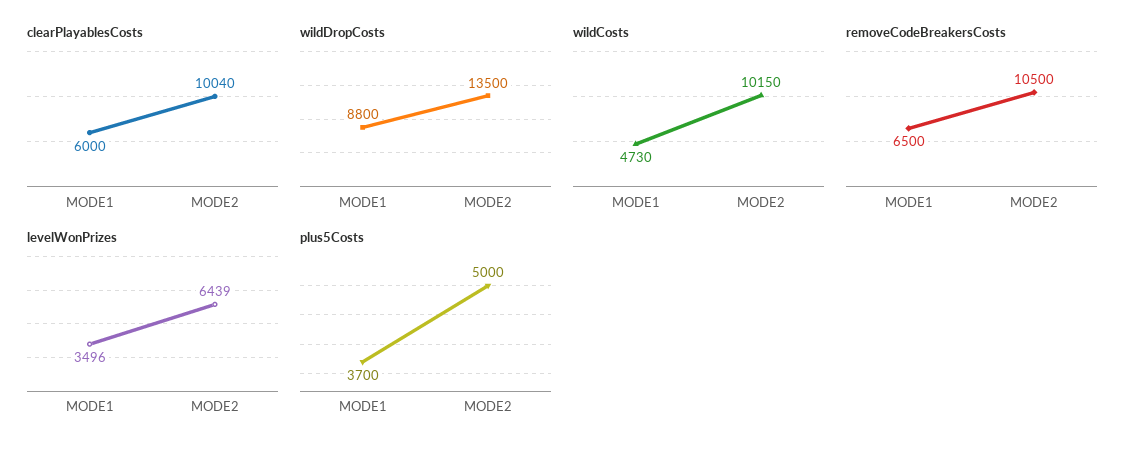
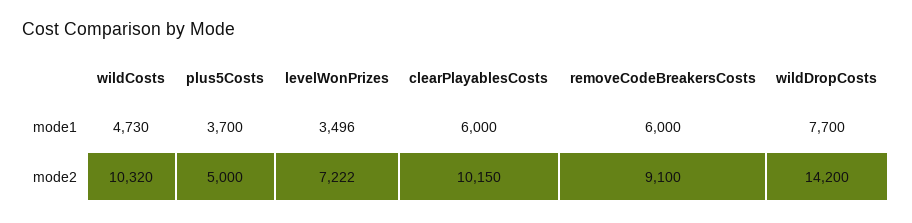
clearPlayablesCosts, MODE2: 10040 -> 10150
wildDropCosts, MODE1: 8800 -> 7700
wildDropCosts, MODE2: 13500 -> 14200
wildCosts, MODE2: 10150 -> 10320
removeCodeBreakersCosts, MODE1: 6500 -> 6000
removeCodeBreakersCosts, MODE2: 10500 -> 9100
levelWonPrizes, MODE2: 6439 -> 7222

